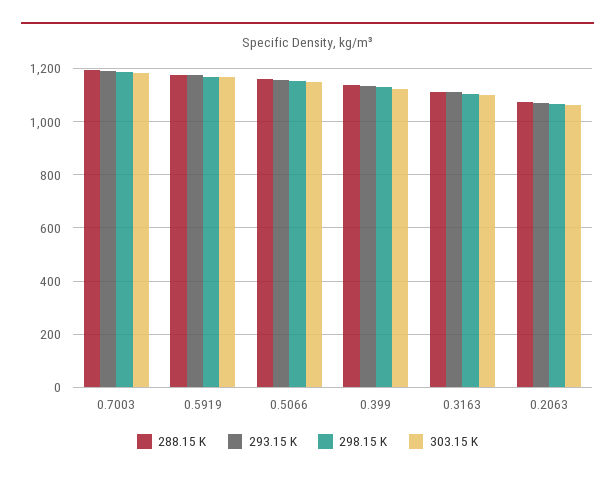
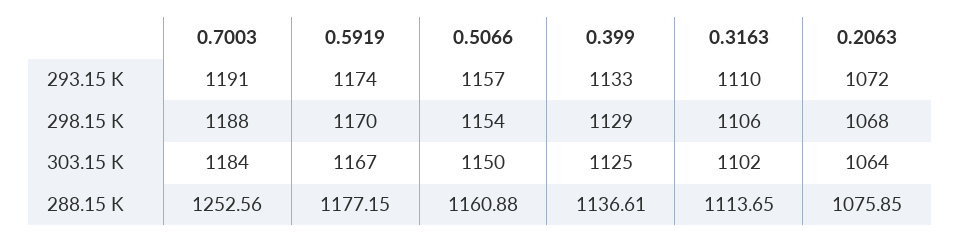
288.15 K, 0.7003: 1200 -> 1252.56

